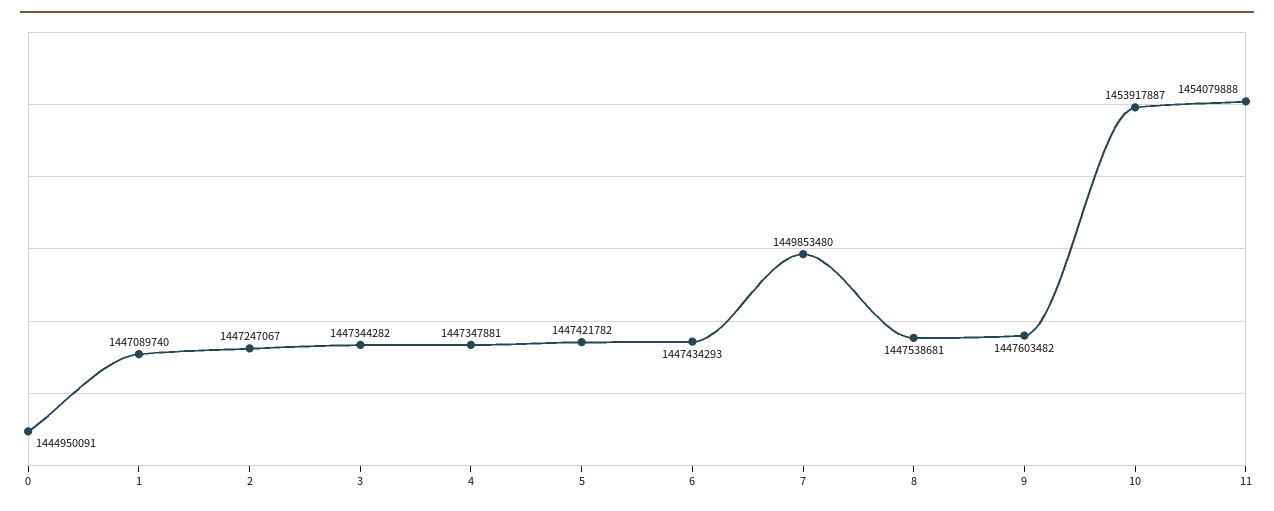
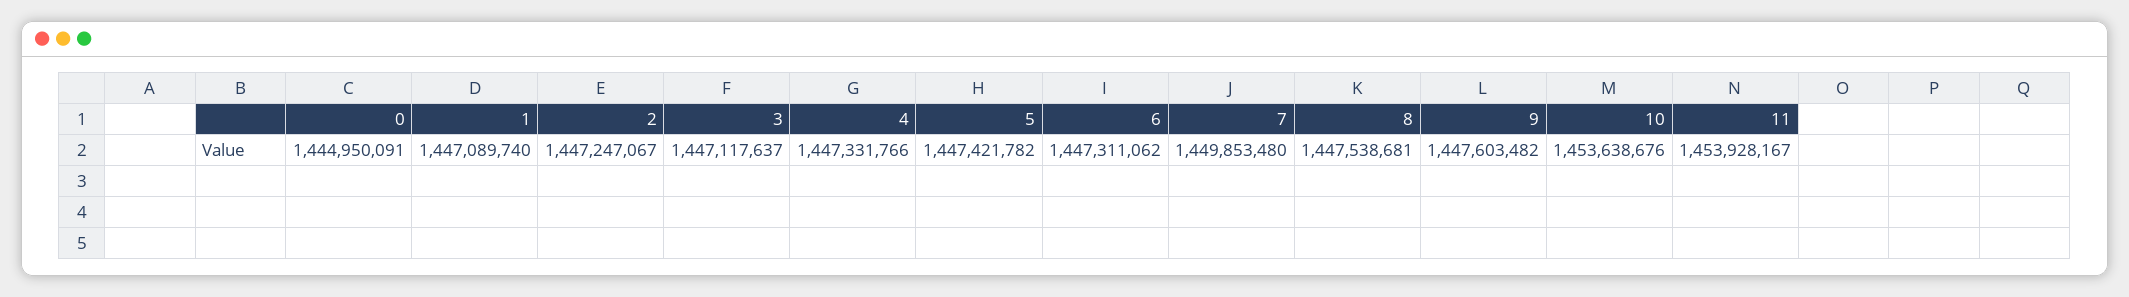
3: 1447344282 -> 1447117637
4: 1447347881 -> 1447331766
6: 1447434293 -> 1447311062
10: 1453917887 -> 1453638676
11: 1454079888 -> 1453928167

